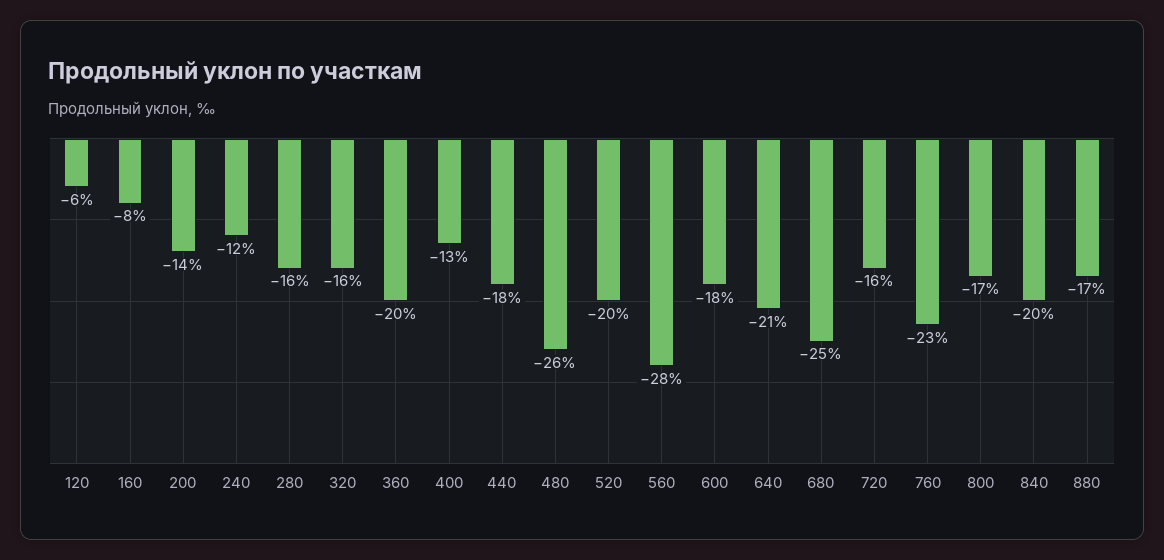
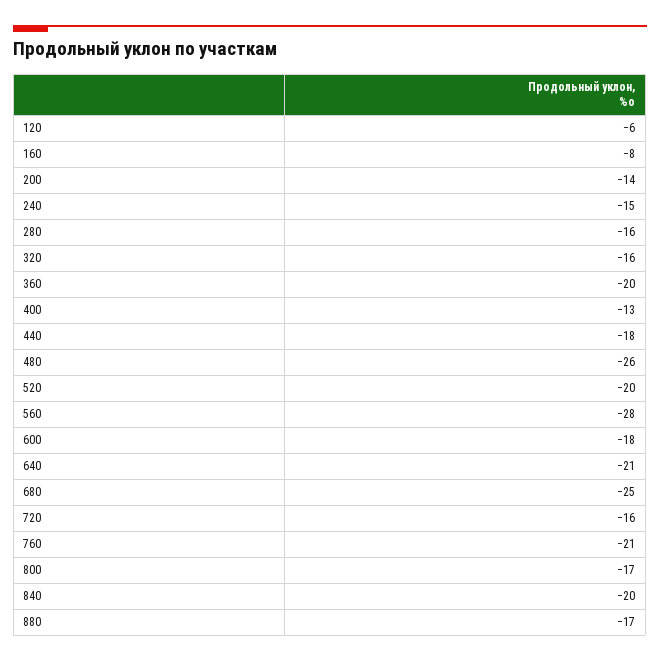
240: -12 -> -15
760: -23 -> -21

